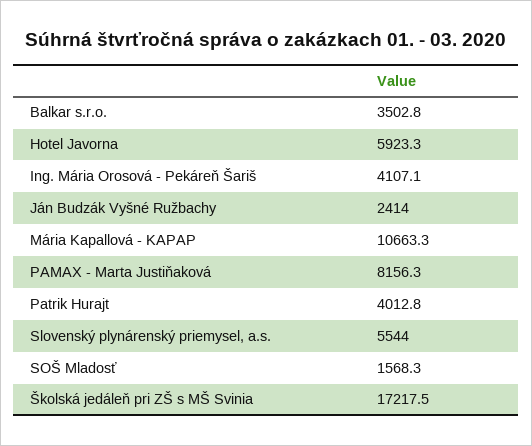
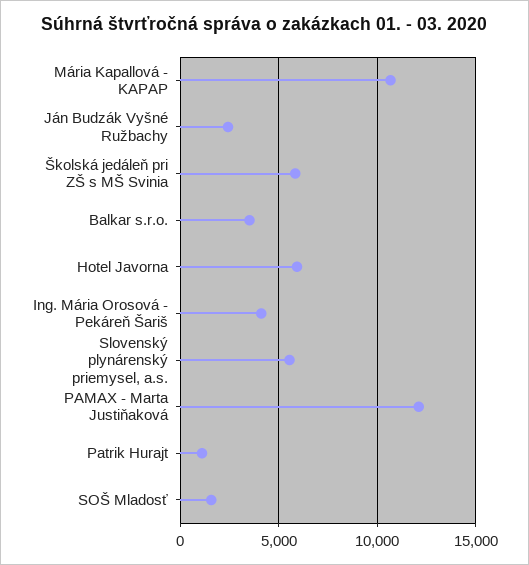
PAMAX - Marta Justiňaková: 8156.3 -> 12000
Patrik Hurajt: 4012.8 -> 1000
Školská jedáleň pri ZŠ s MŠ Svinia: 17217.5 -> 6000

